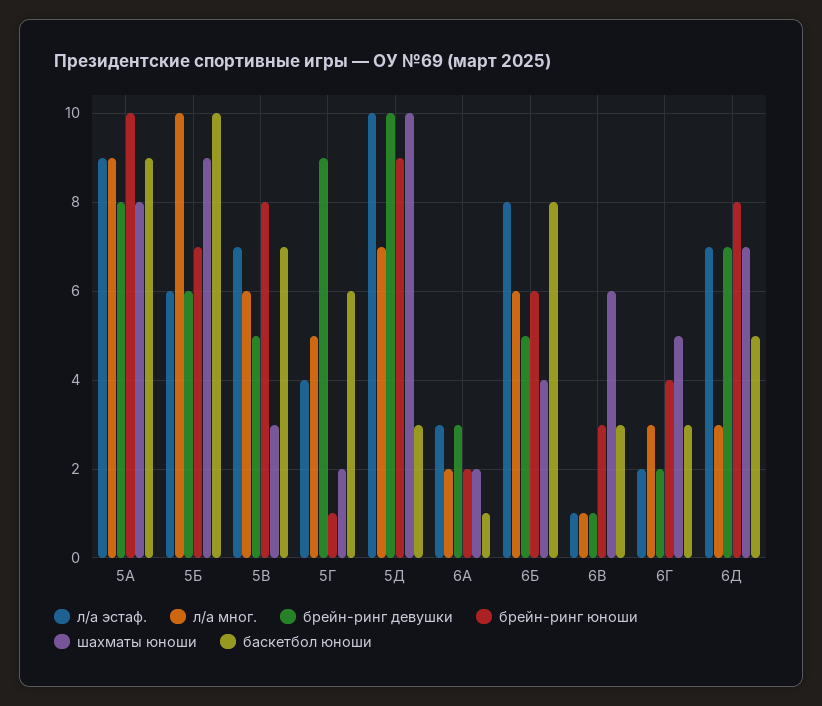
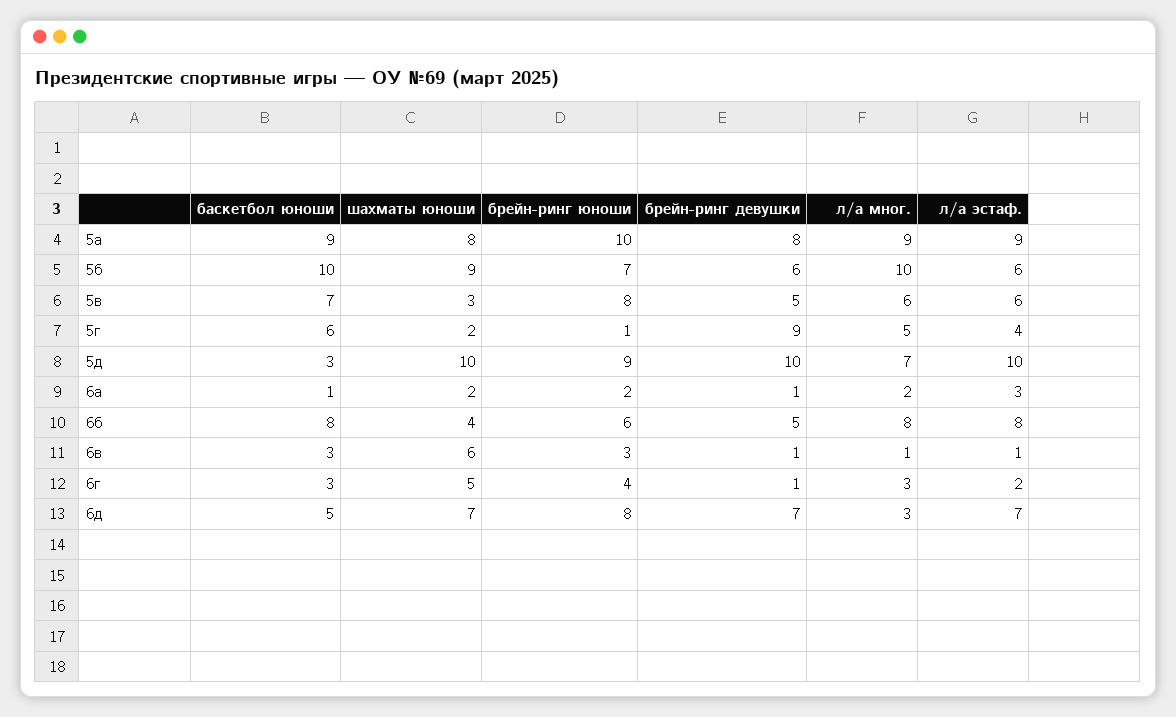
л/а эстаф., 5В: 7 -> 6
брейн-ринг девушки, 6А: 3 -> 1
л/а мног., 6Б: 6 -> 8
брейн-ринг девушки, 6Г: 2 -> 1

